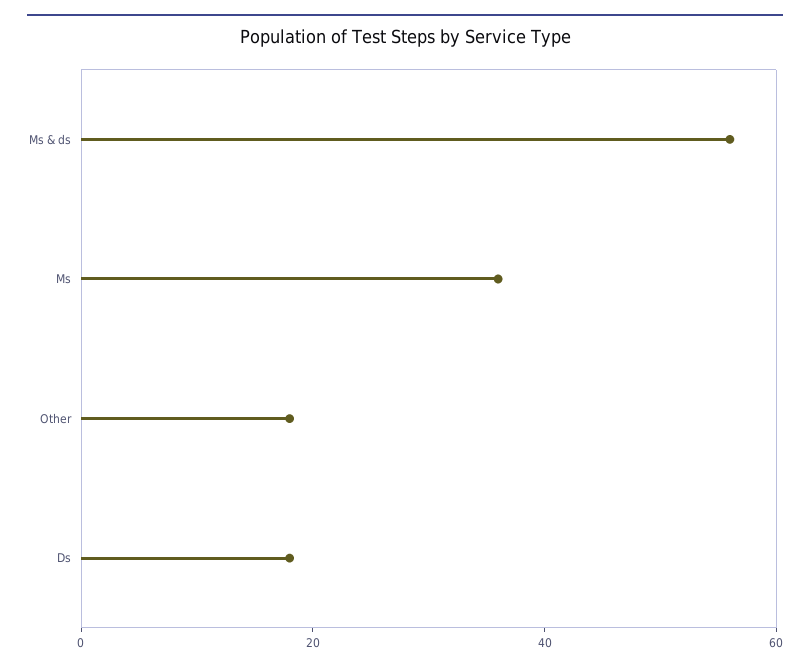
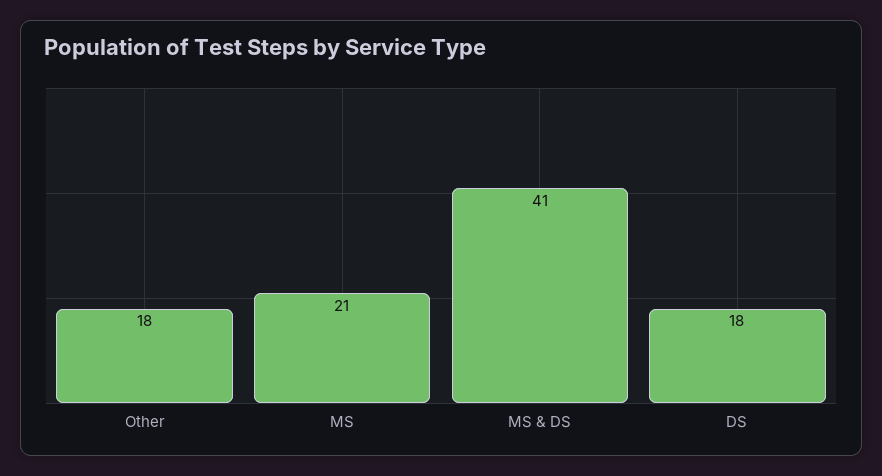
Ms & ds: 55 -> 41
Ms: 35 -> 21

